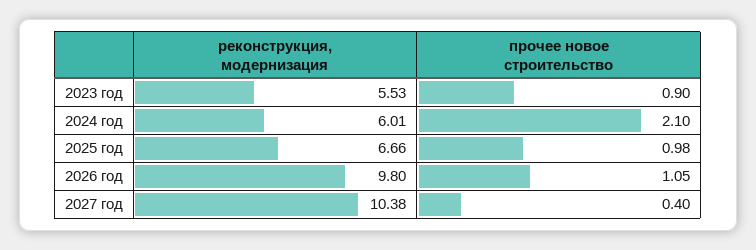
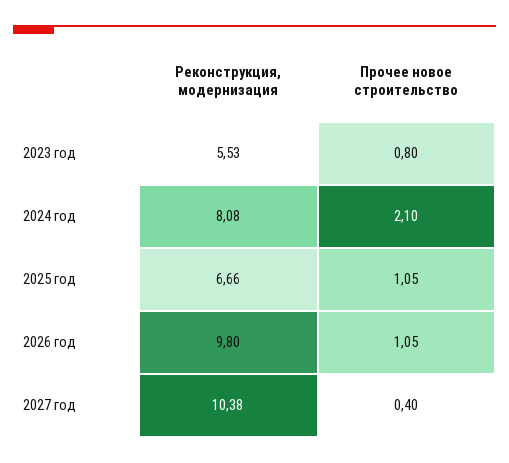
прочее новое строительство, 2023 год: 0.9 -> 0.8
реконструкция, модернизация, 2024 год: 6.01 -> 8.08
прочее новое строительство, 2025 год: 0.98 -> 1.05

